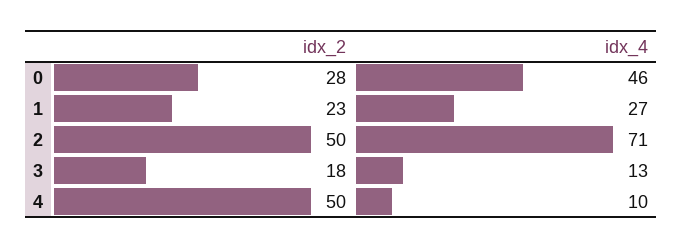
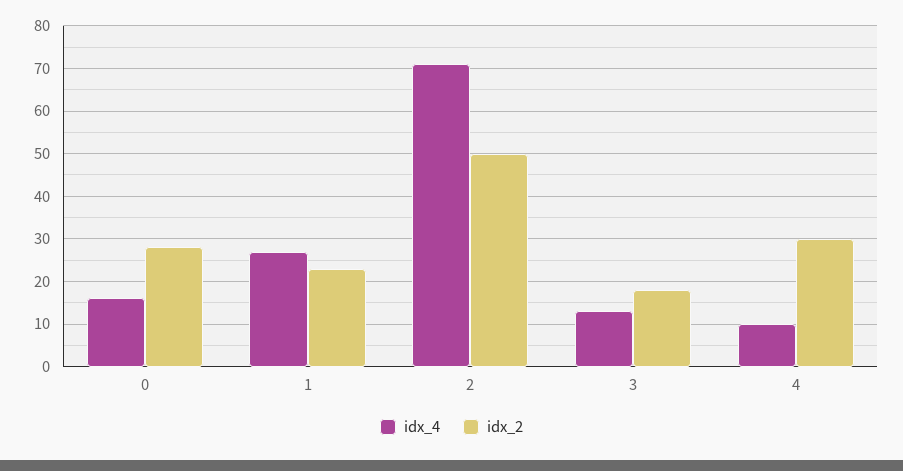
idx_4, 0: 46 -> 15
idx_2, 4: 50 -> 30

